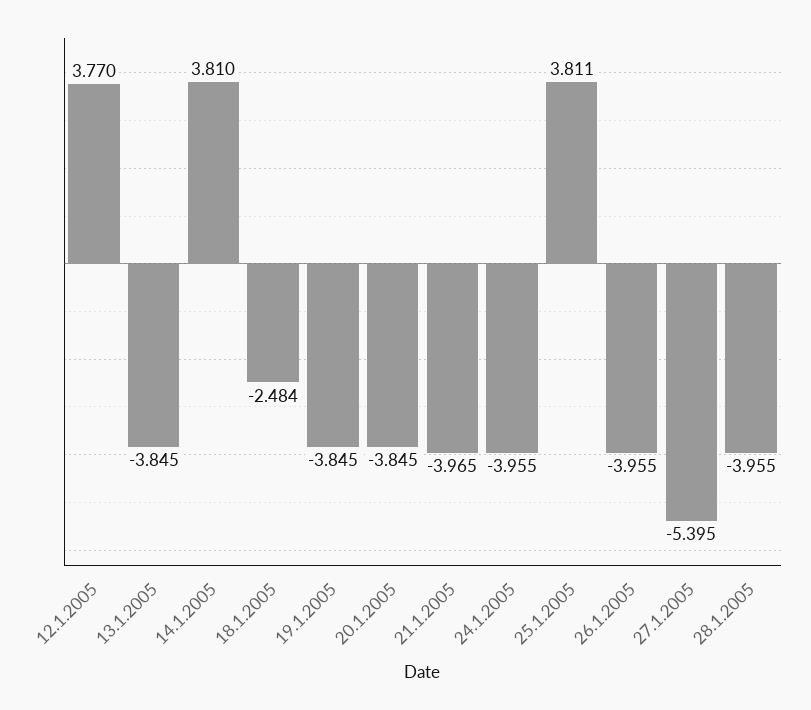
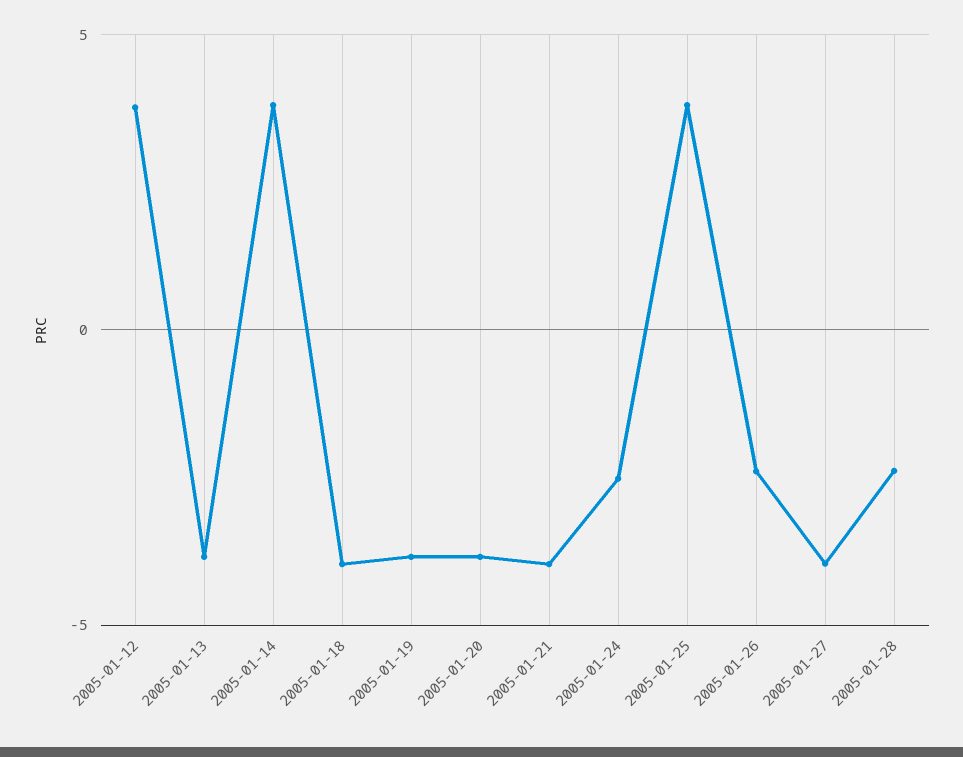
18.1.2005: -2.484 -> -4
24.1.2005: -3.955 -> -2.5
26.1.2005: -3.955 -> -2.5
27.1.2005: -5.395 -> -4
28.1.2005: -3.955 -> -2.5

